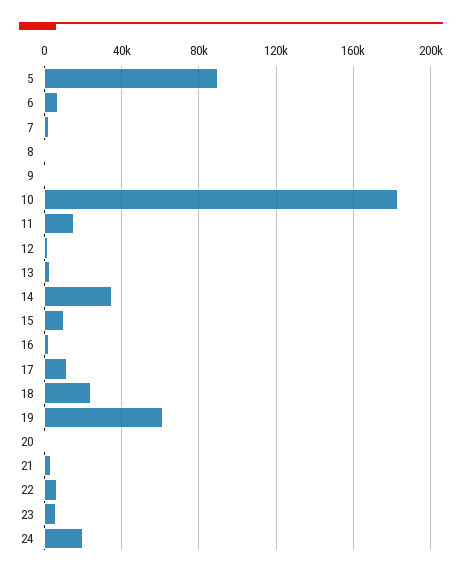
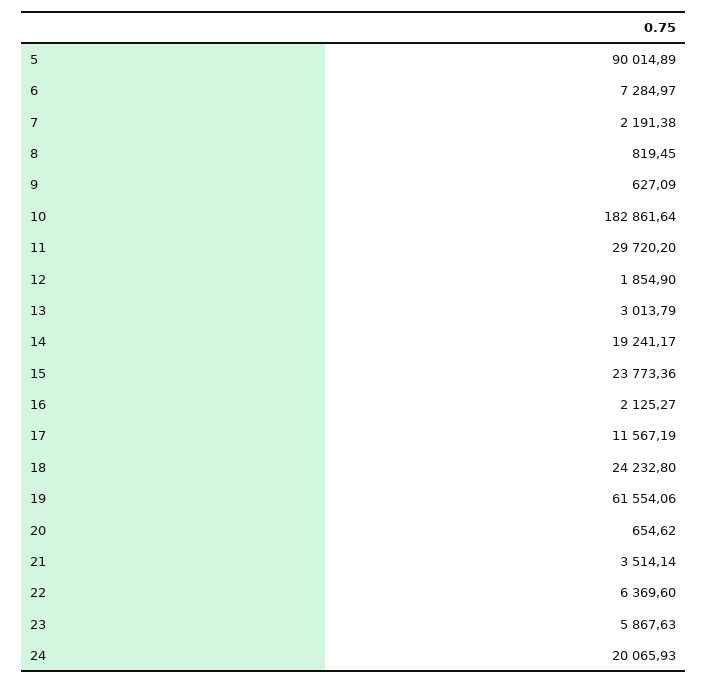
11: 15000 -> 29720.2
14: 35000 -> 19241.17
15: 10000 -> 23773.36

